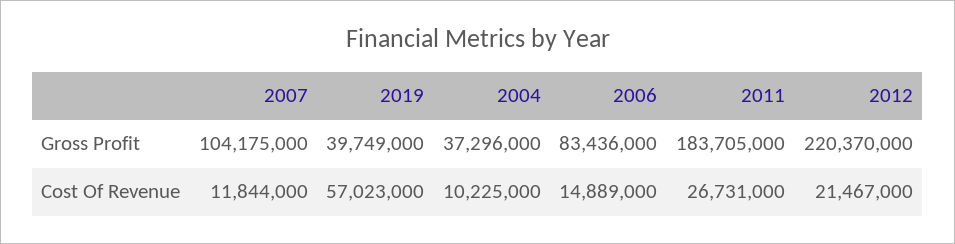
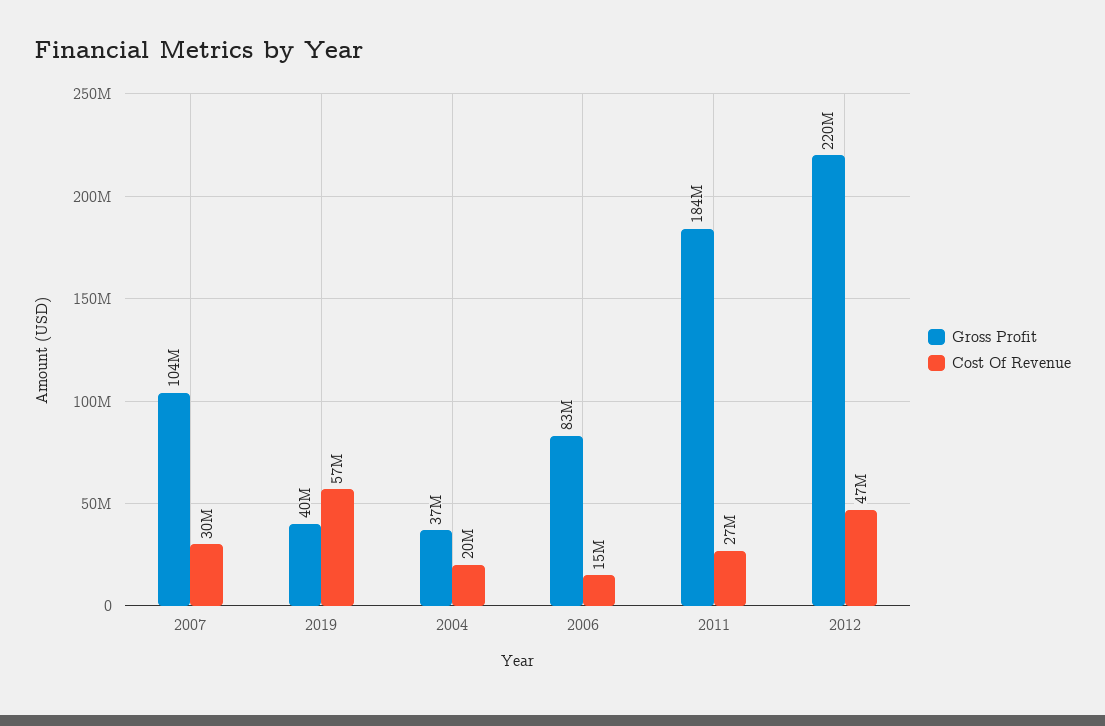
Cost Of Revenue, 2007: 11844000 -> 30000000
Cost Of Revenue, 2004: 10225000 -> 20000000
Cost Of Revenue, 2012: 21467000 -> 47000000

